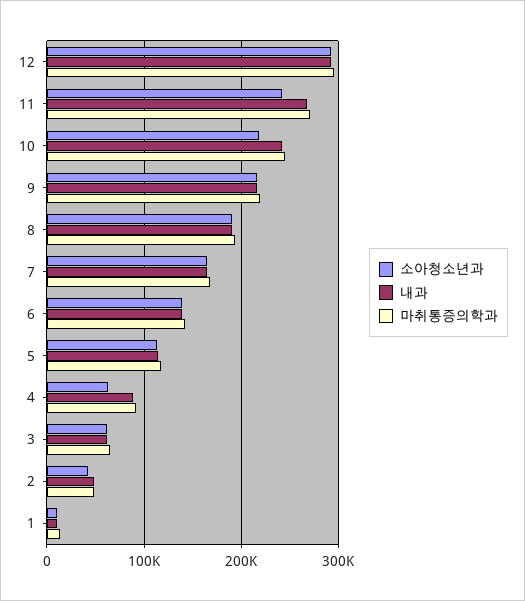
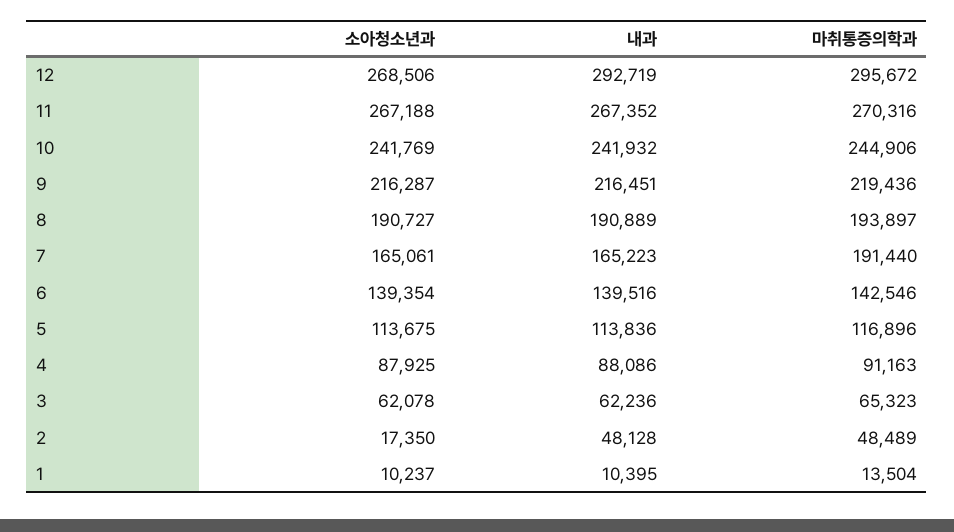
소아청소년과, 12: 290000 -> 268506
소아청소년과, 11: 240000 -> 267188
소아청소년과, 10: 220000 -> 241769
마취통증의학과, 7: 170000 -> 191440
소아청소년과, 4: 60000 -> 87925
소아청소년과, 2: 40000 -> 17350

